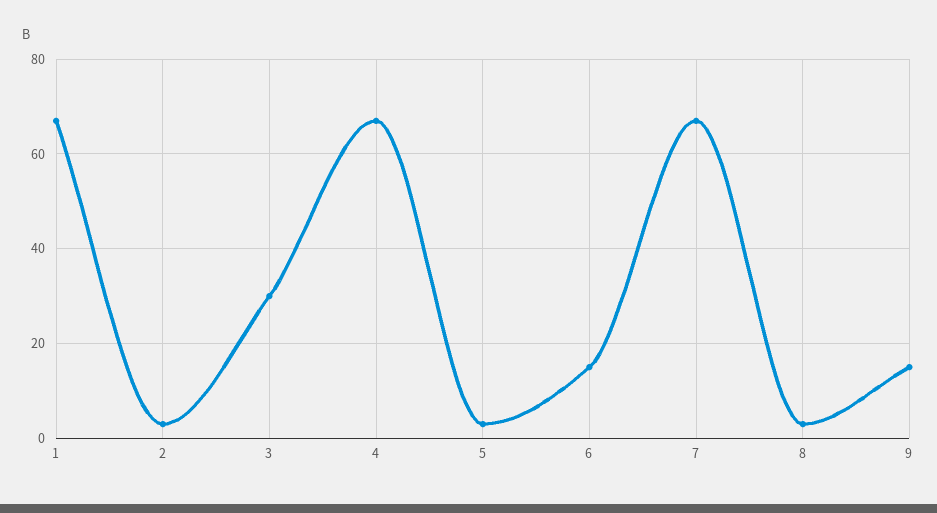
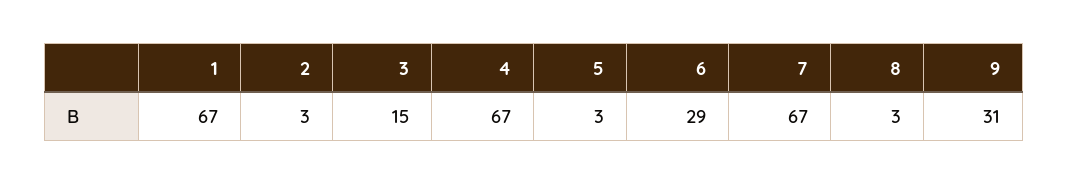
3: 30 -> 15
6: 15 -> 29
9: 15 -> 31

